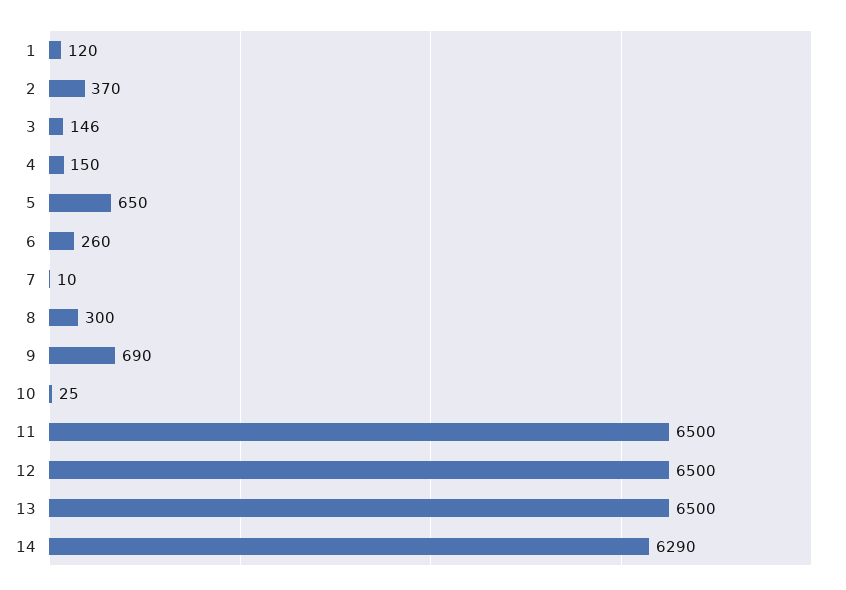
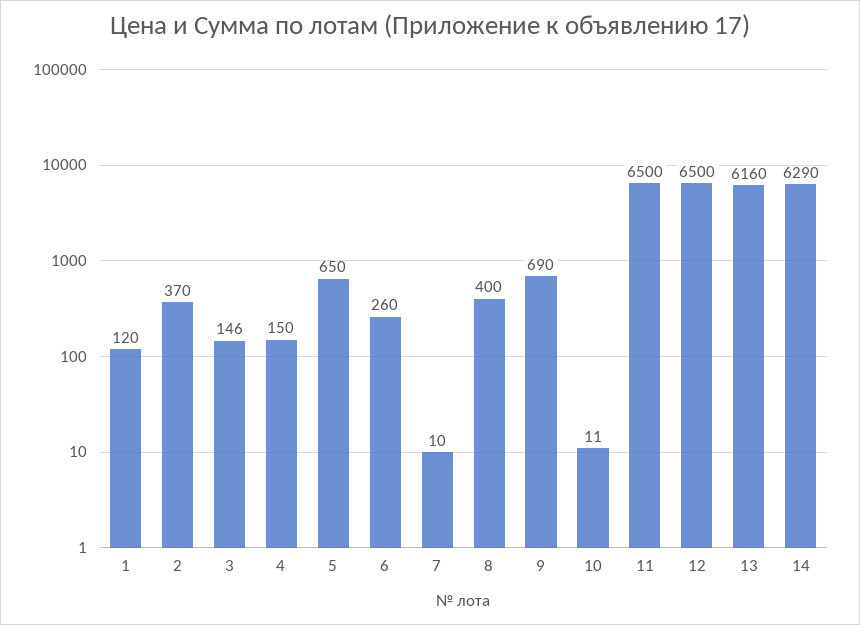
8: 300 -> 400
10: 25 -> 11
13: 6500 -> 6160

